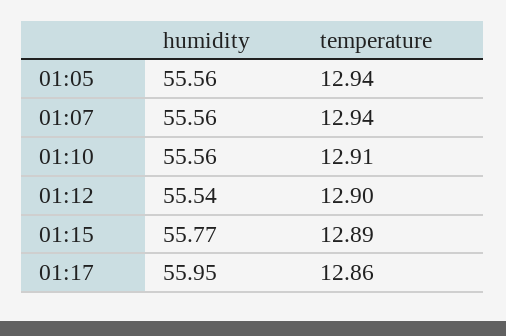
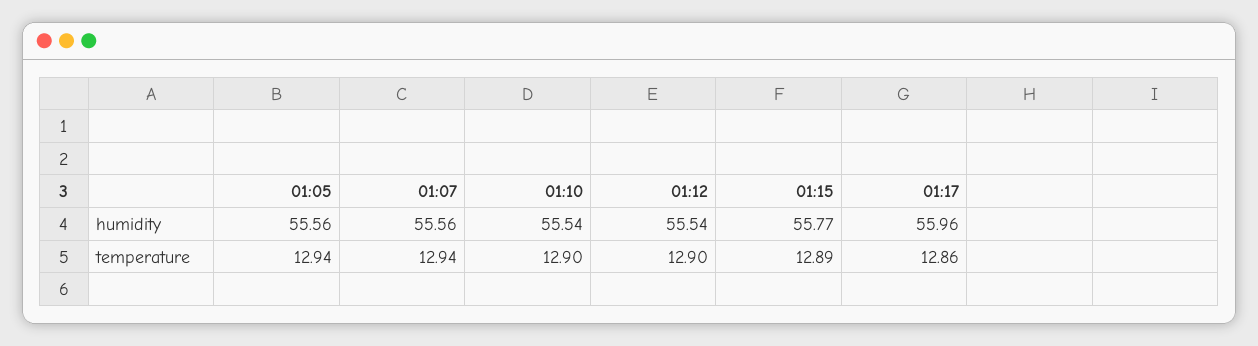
humidity, 01:10: 55.56 -> 55.54
temperature, 01:10: 12.91 -> 12.9
humidity, 01:17: 55.95 -> 55.96

